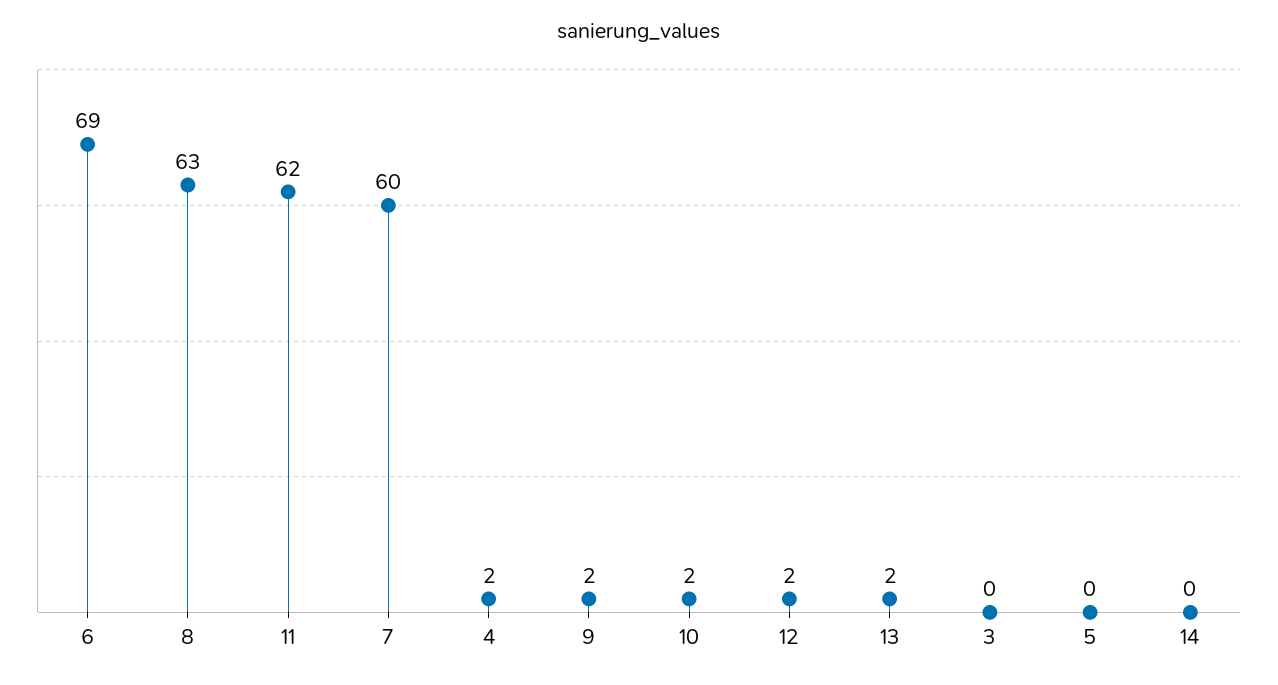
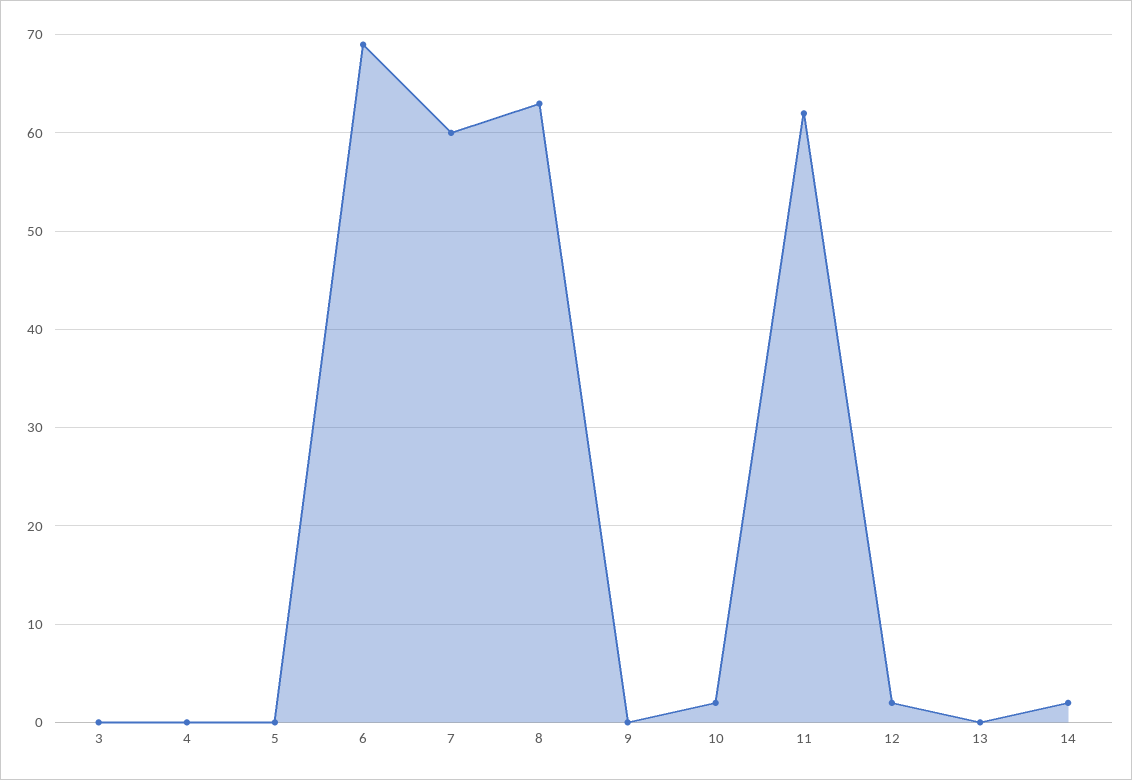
4: 2 -> 0
9: 2 -> 0
13: 2 -> 0
14: 0 -> 2

